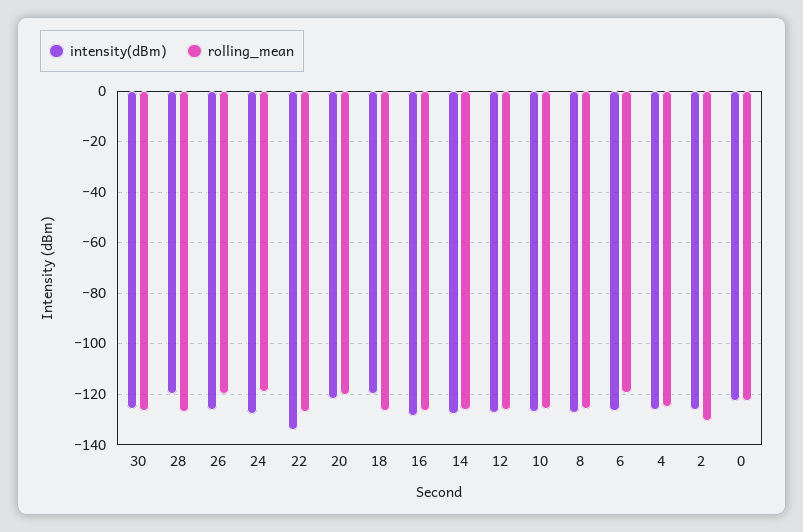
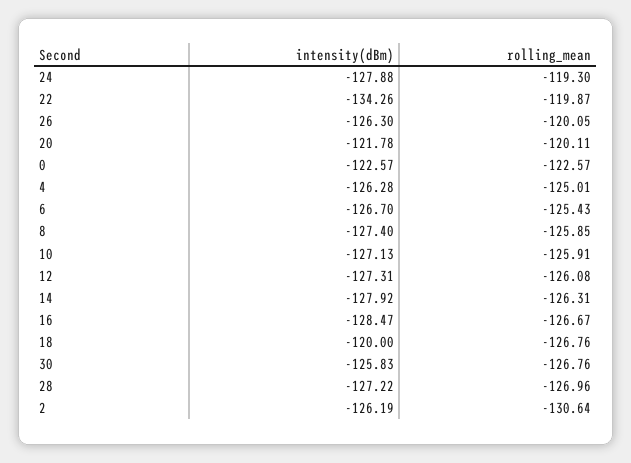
intensity(dBm), 28: -120 -> -127.22
rolling_mean, 22: -127.5 -> -119.87
rolling_mean, 6: -120 -> -125.43

